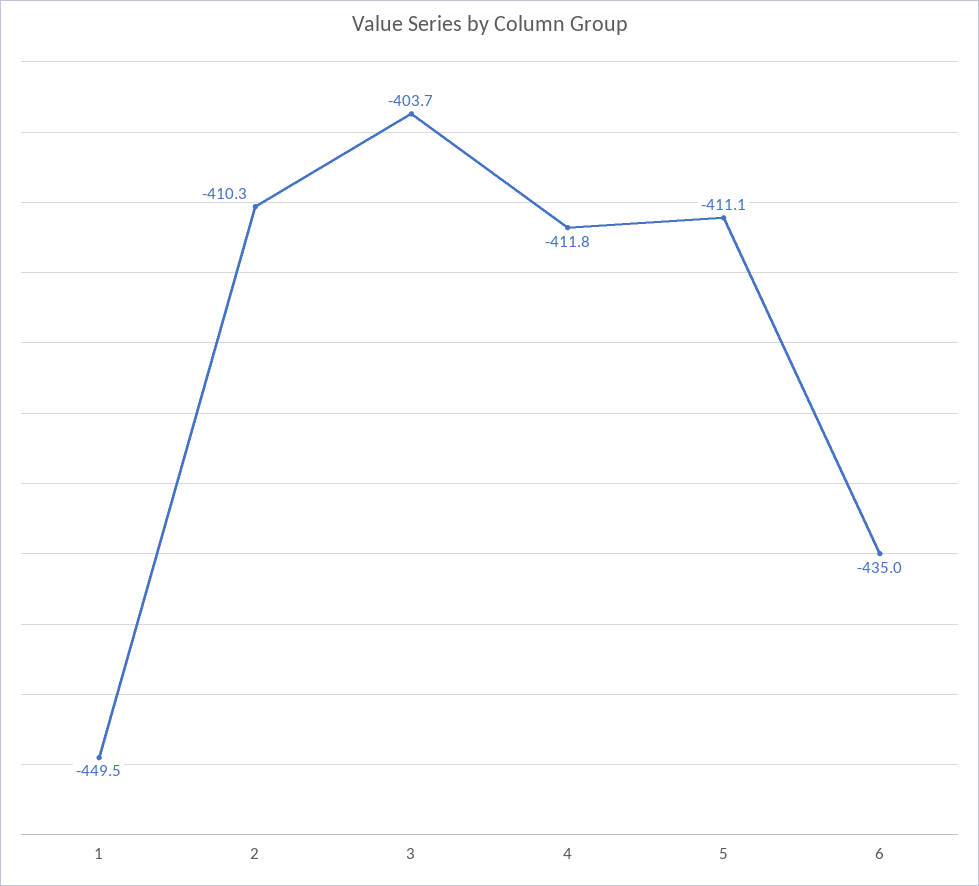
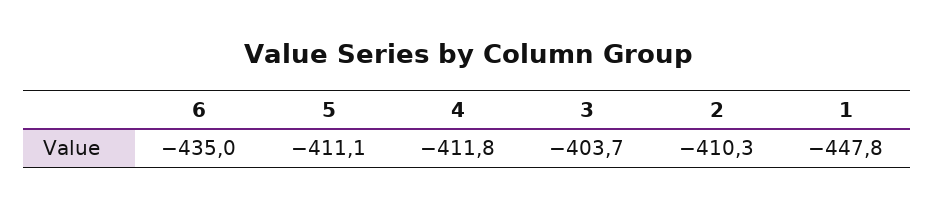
1: -449.5 -> -447.8

